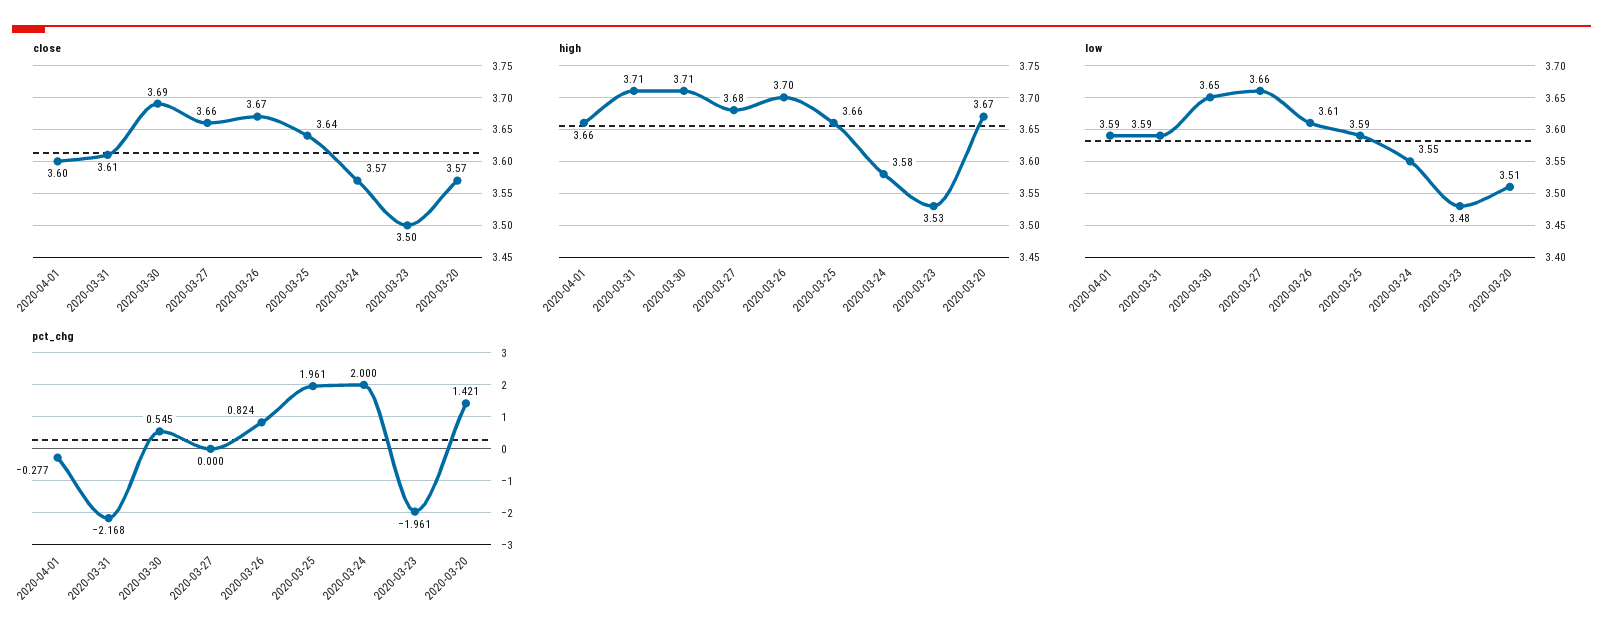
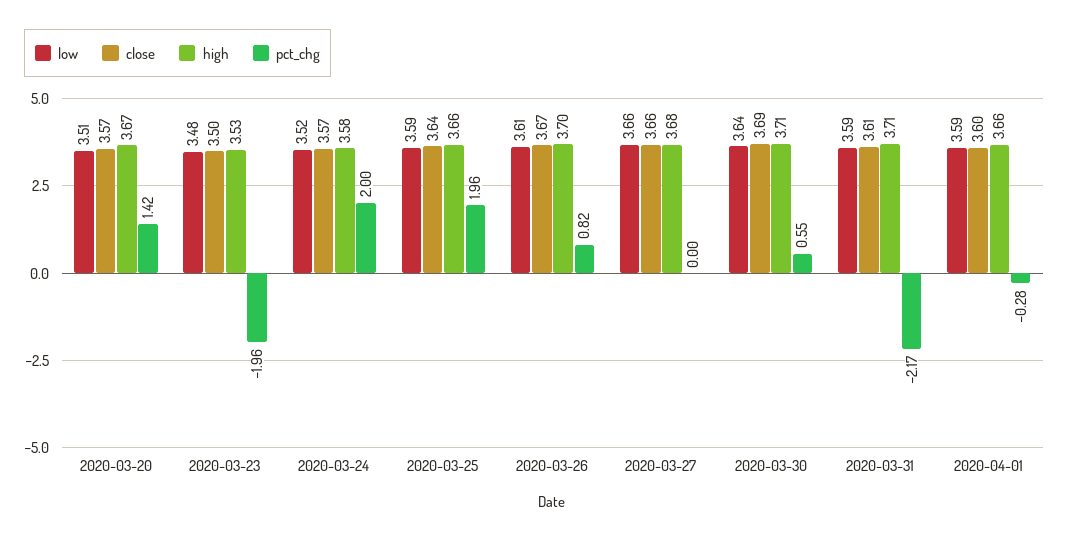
low, 2020-03-30: 3.65 -> 3.64
low, 2020-03-24: 3.55 -> 3.52

